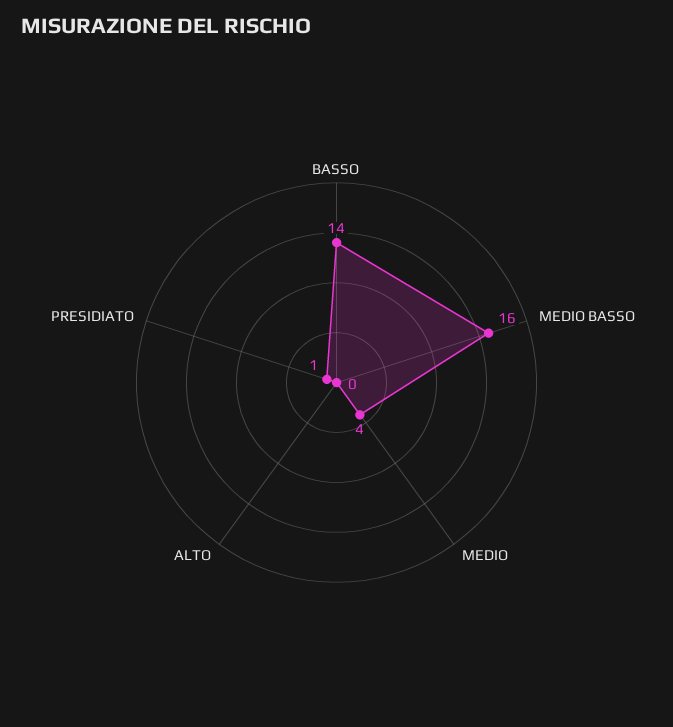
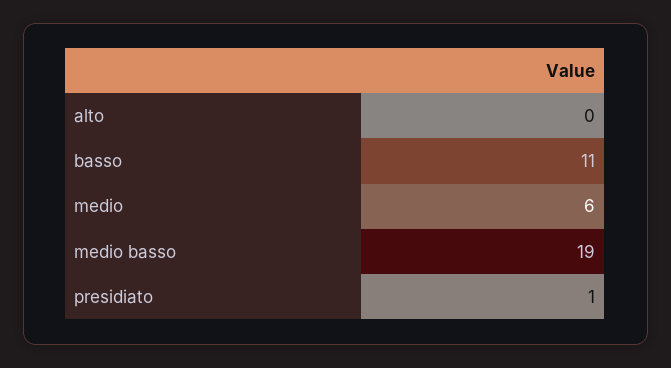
BASSO: 14 -> 11
MEDIO BASSO: 16 -> 19
MEDIO: 4 -> 6

